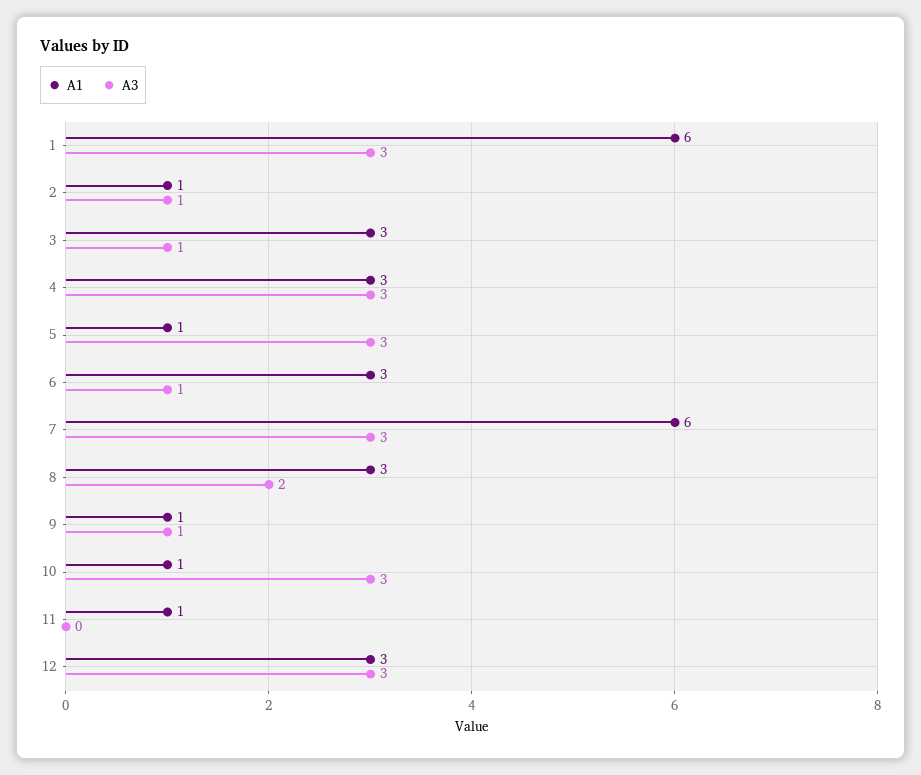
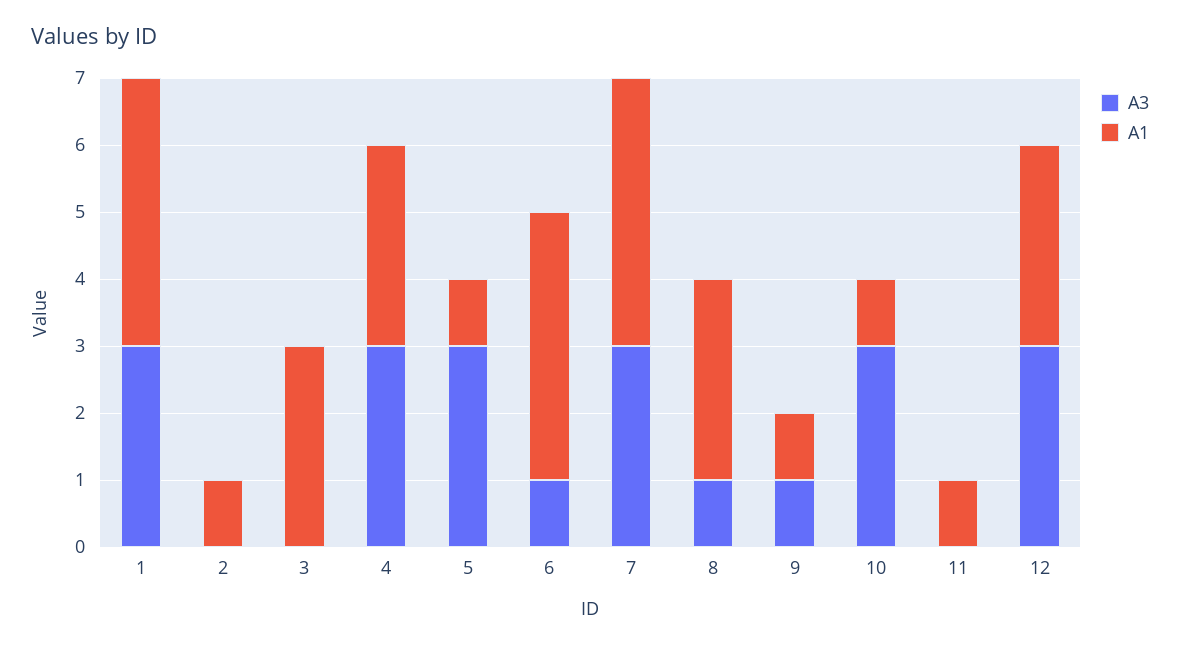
A1, 1: 6 -> 4
A3, 2: 1 -> 0
A3, 3: 1 -> 0
A1, 6: 3 -> 4
A1, 7: 6 -> 4
A3, 8: 2 -> 1

